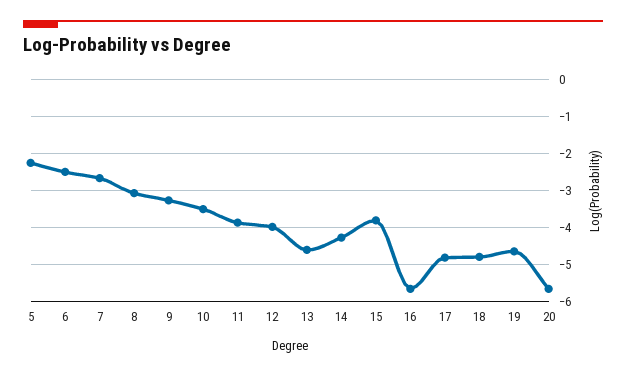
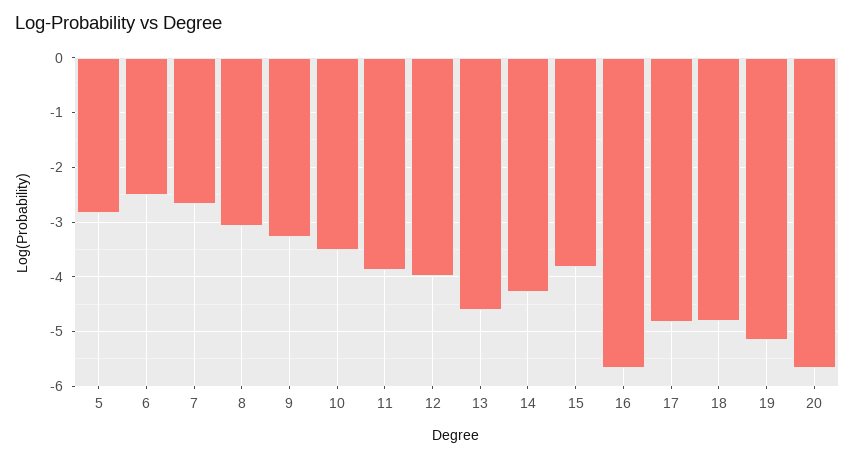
5: -2.2 -> -2.8
19: -4.6 -> -5.2

